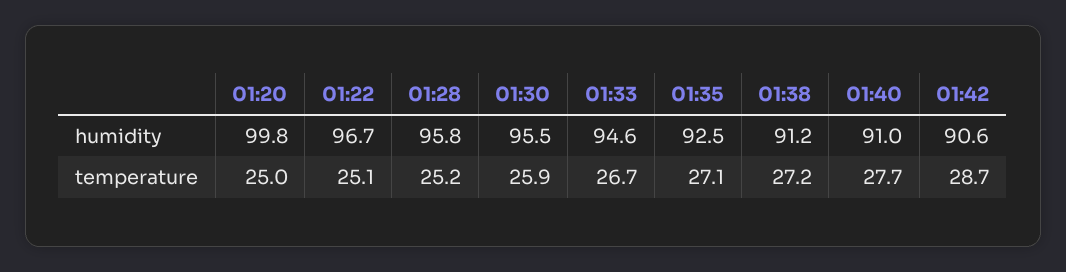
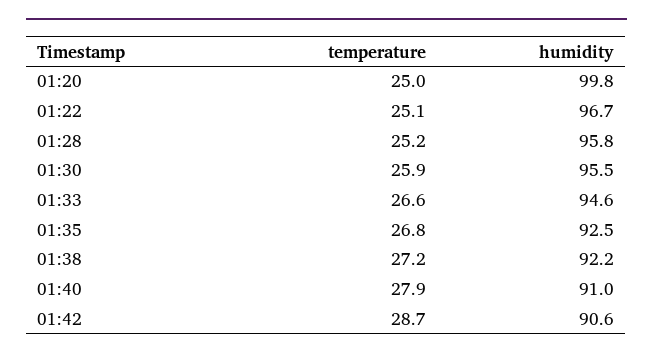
01:38, humidity: 91.2 -> 92.2
01:33, temperature: 26.7 -> 26.6
01:35, temperature: 27.1 -> 26.8
01:40, temperature: 27.7 -> 27.9

